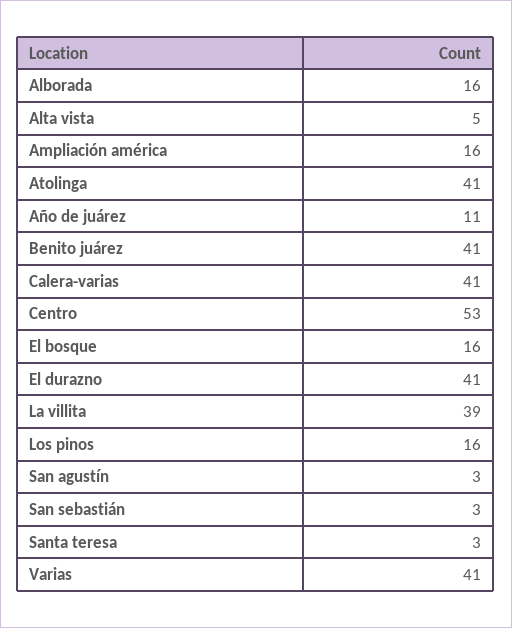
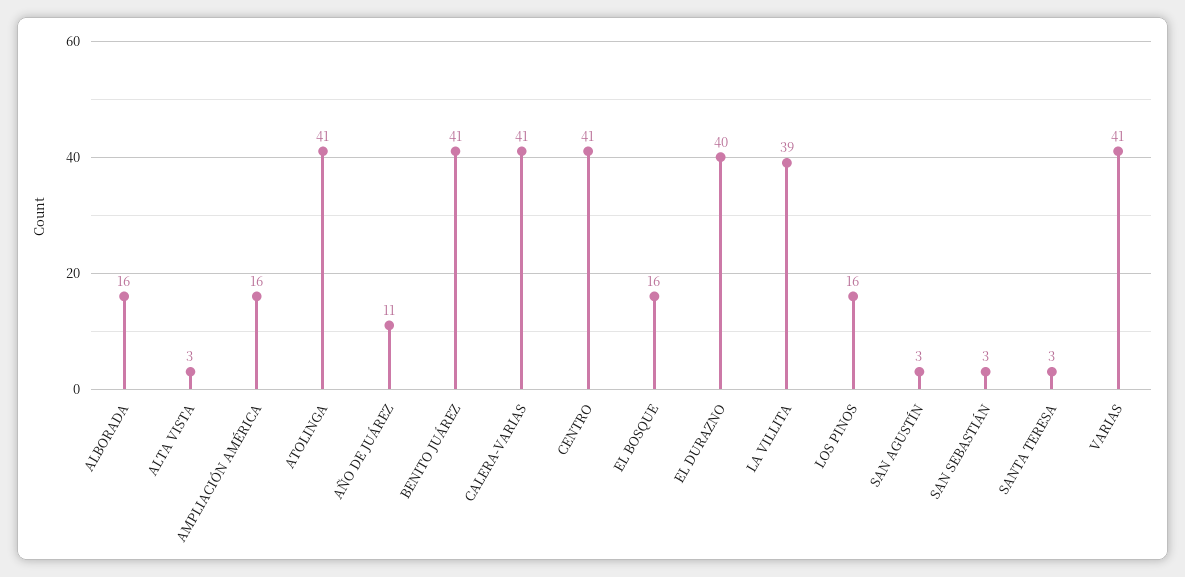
Alta vista: 5 -> 3
Centro: 53 -> 41
El durazno: 41 -> 40

